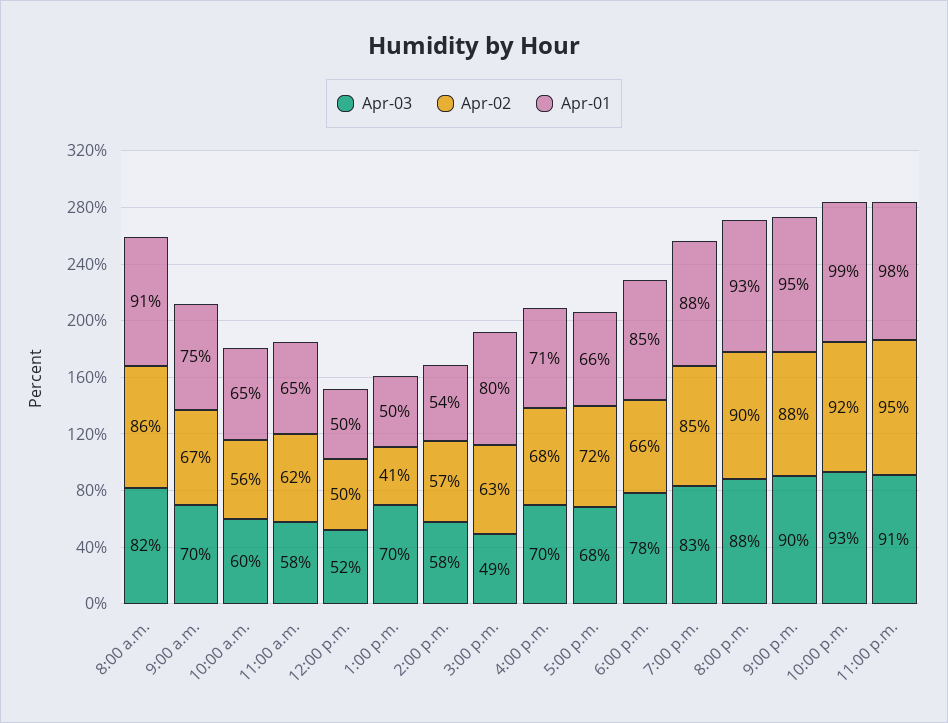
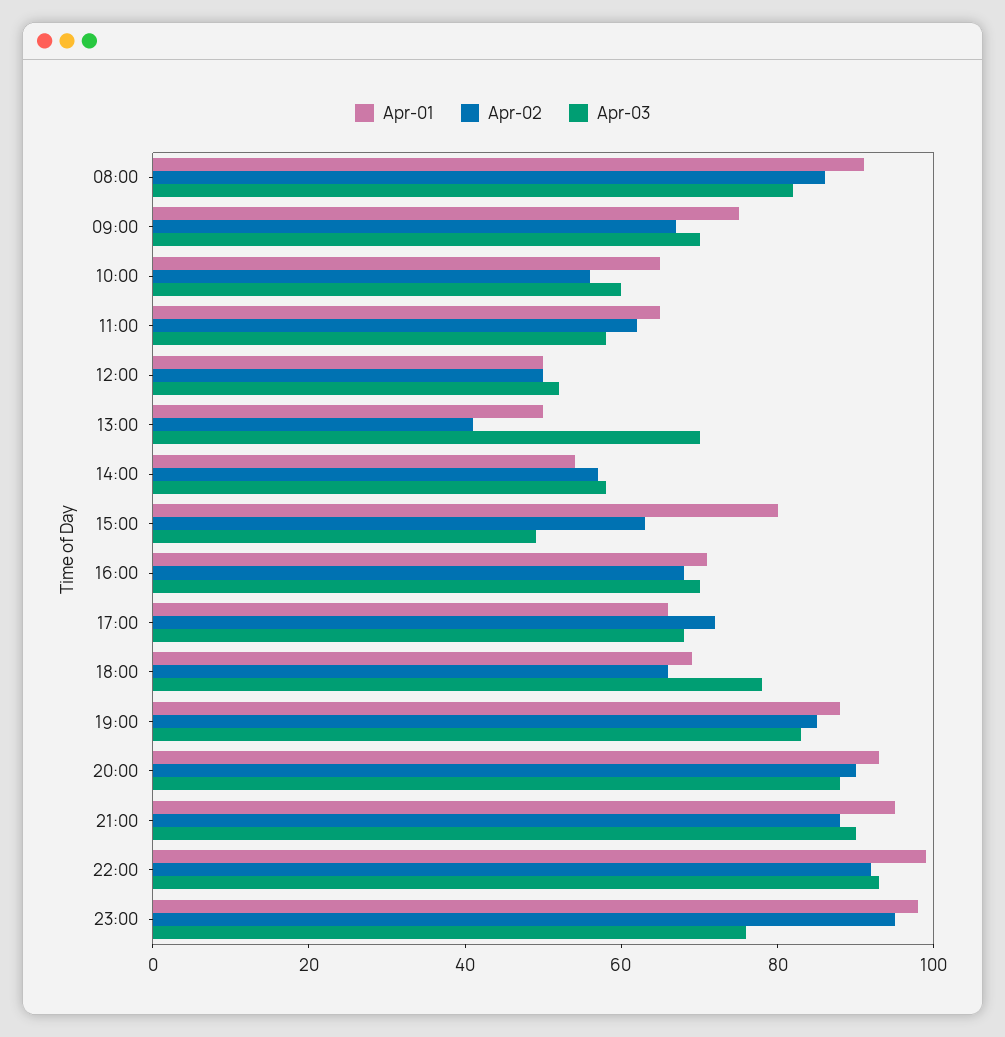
Apr-01, 6:00 p.m.: 85 -> 70
Apr-03, 11:00 p.m.: 91 -> 75

